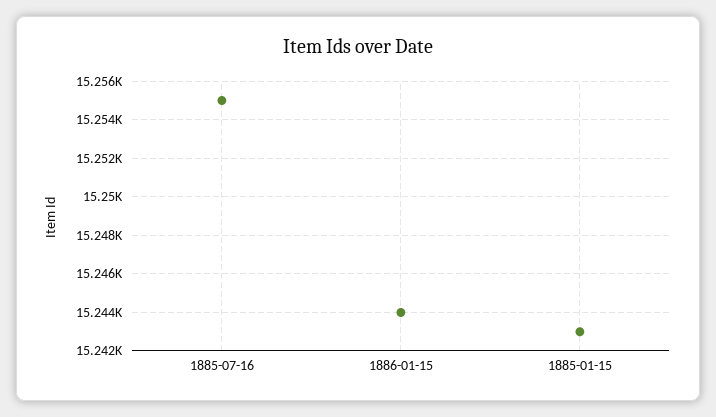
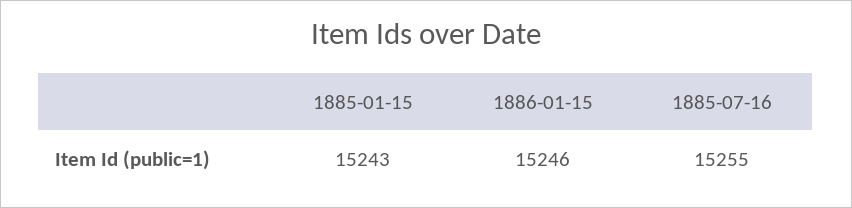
1886-01-15: 15244 -> 15246

